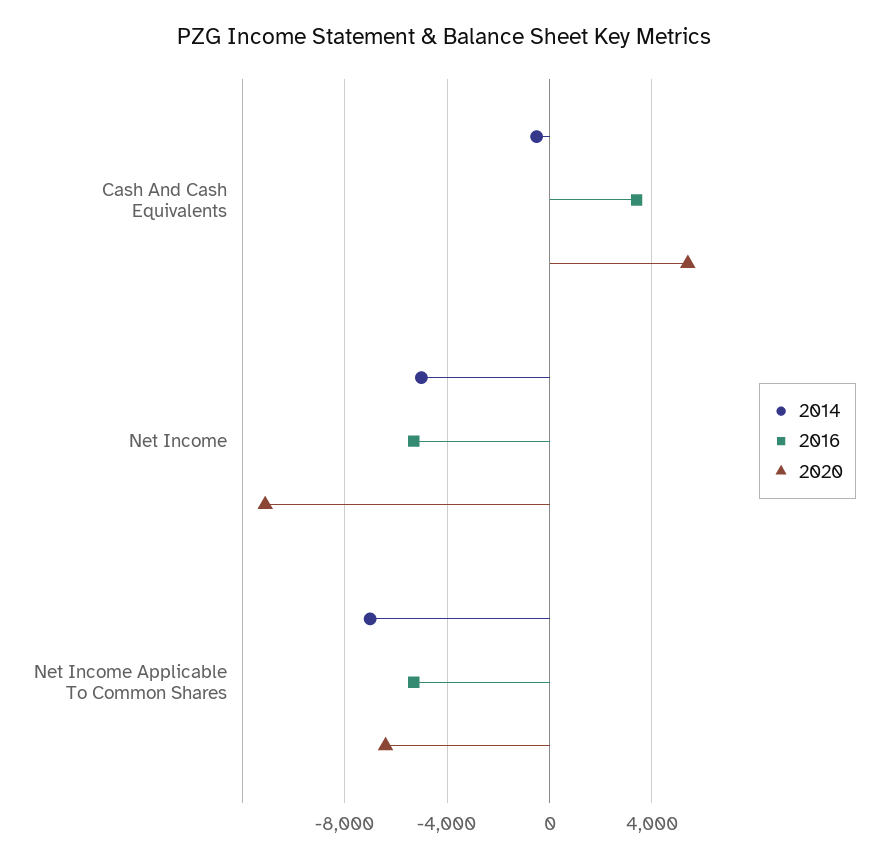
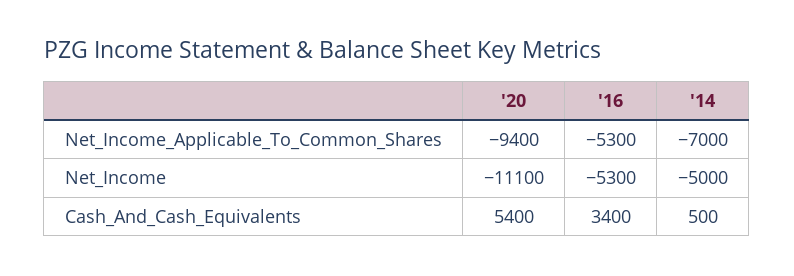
2014, Cash And Cash Equivalents: -500 -> 500
2020, Net Income Applicable To Common Shares: -6500 -> -9400

